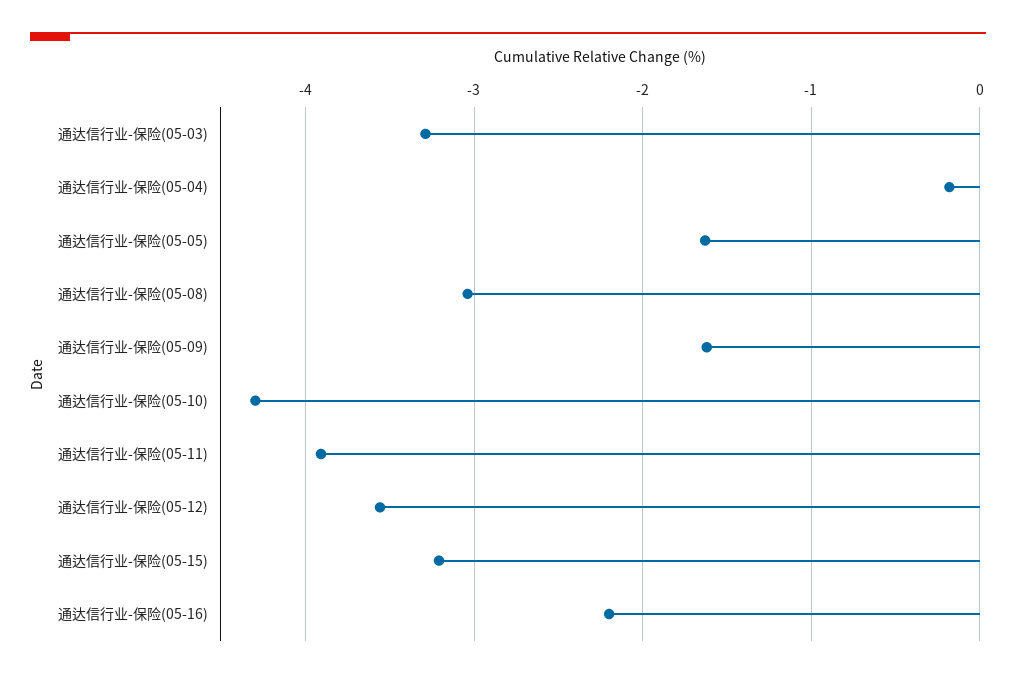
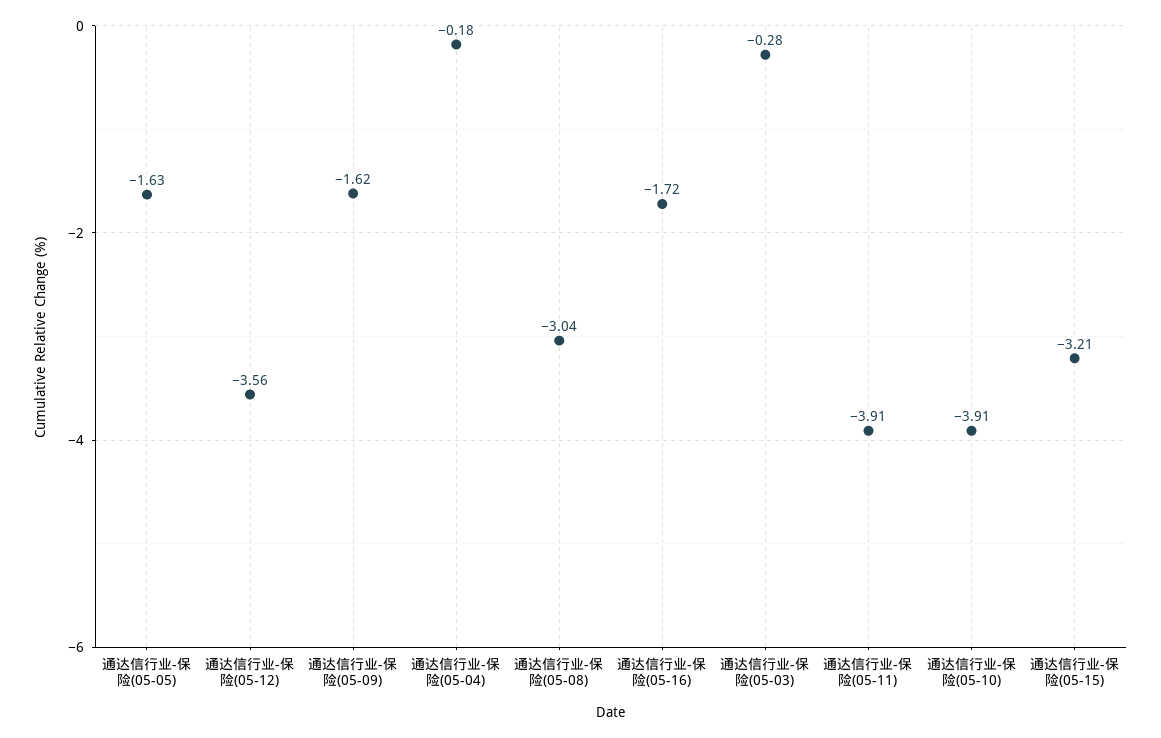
通达信行业-保险(05-03): -3.3 -> -0.28
通达信行业-保险(05-10): -4.3 -> -3.91
通达信行业-保险(05-16): -2.2 -> -1.72

